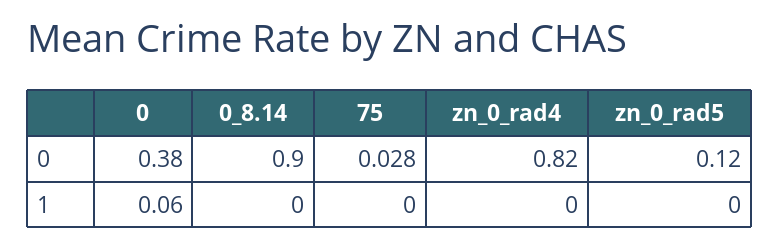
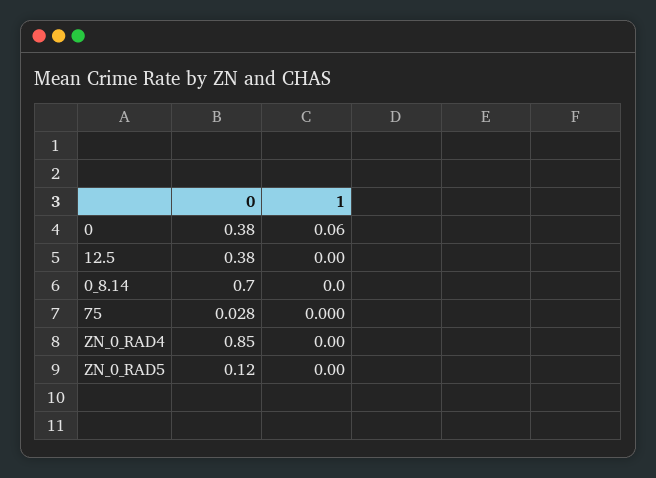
0_8.14, 0: 0.9 -> 0.7
zn_0_rad4, 0: 0.82 -> 0.85
12.5, 0: none -> 0.38
12.5, 1: none -> 0

